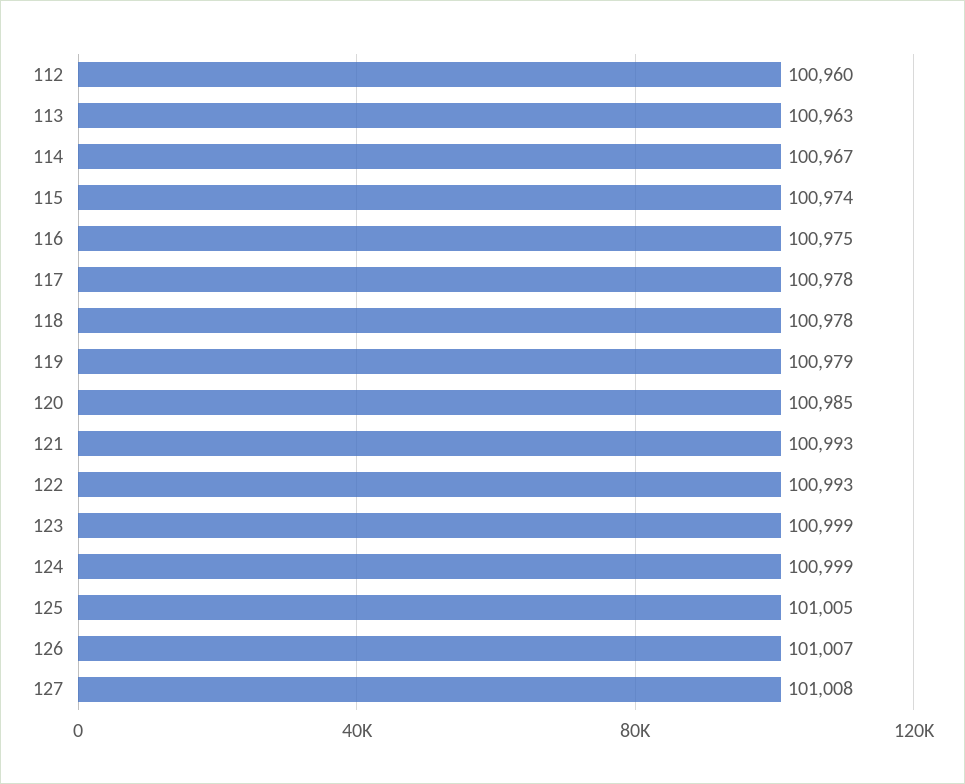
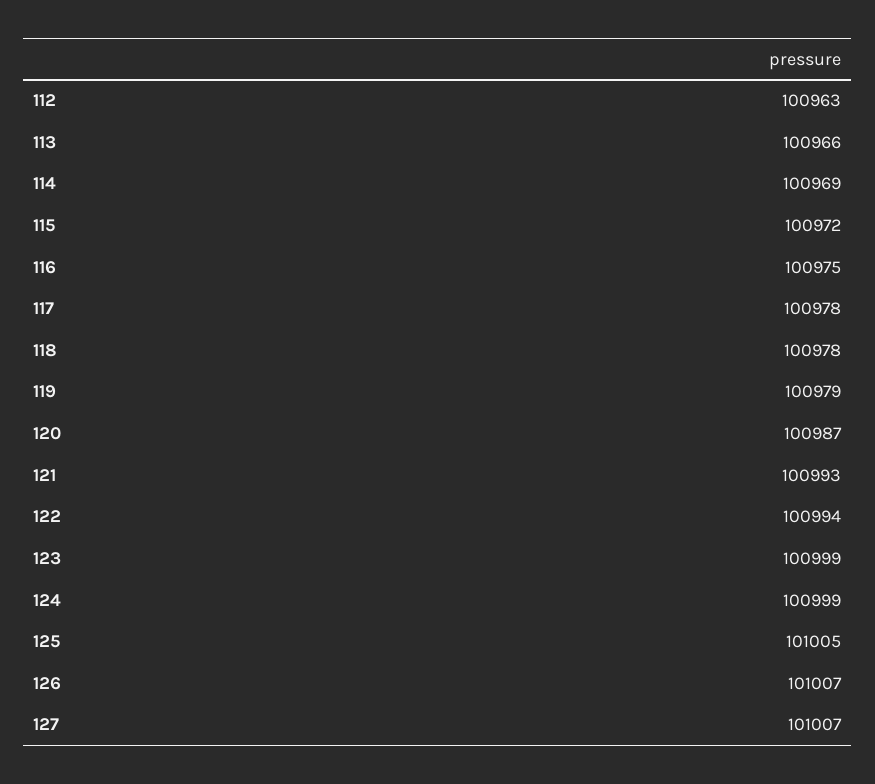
112: 100960 -> 100963
113: 100963 -> 100966
114: 100967 -> 100969
115: 100974 -> 100972
120: 100985 -> 100987
122: 100993 -> 100994
127: 101008 -> 101007

